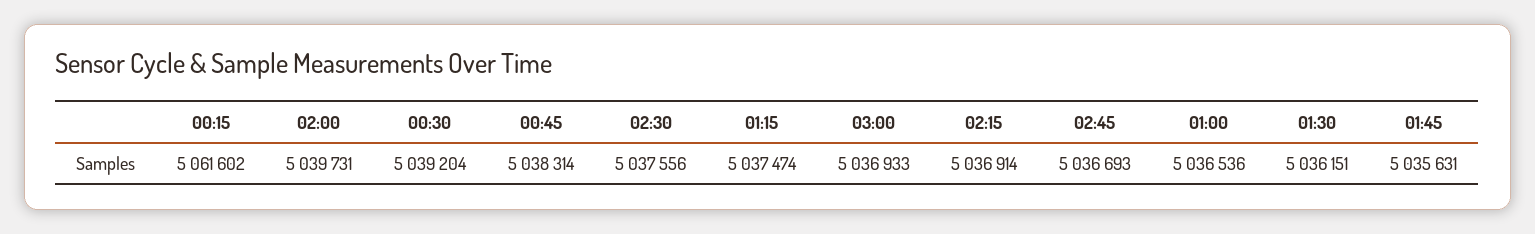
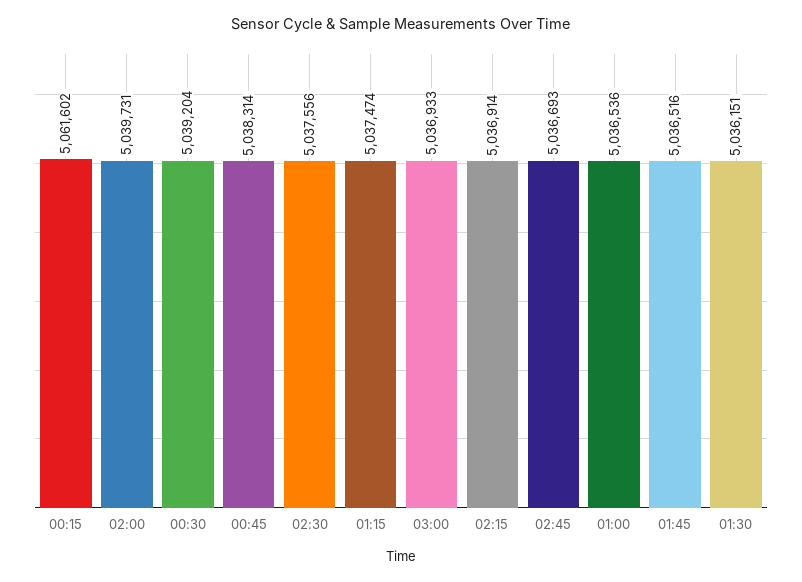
01:45: 5035631 -> 5036516

